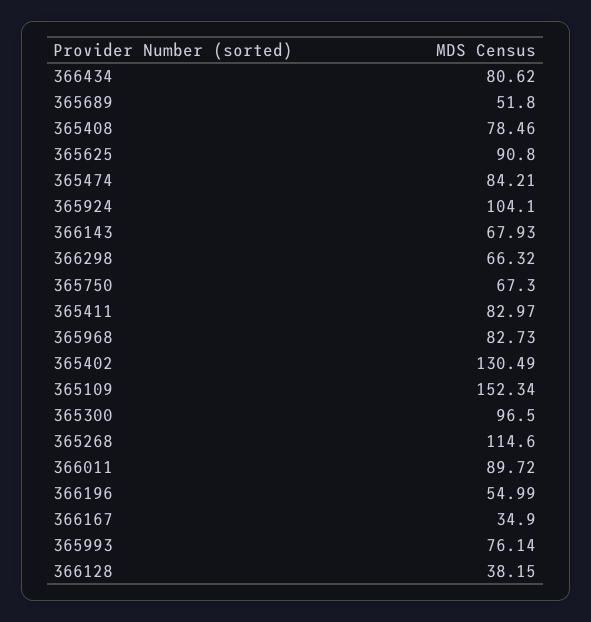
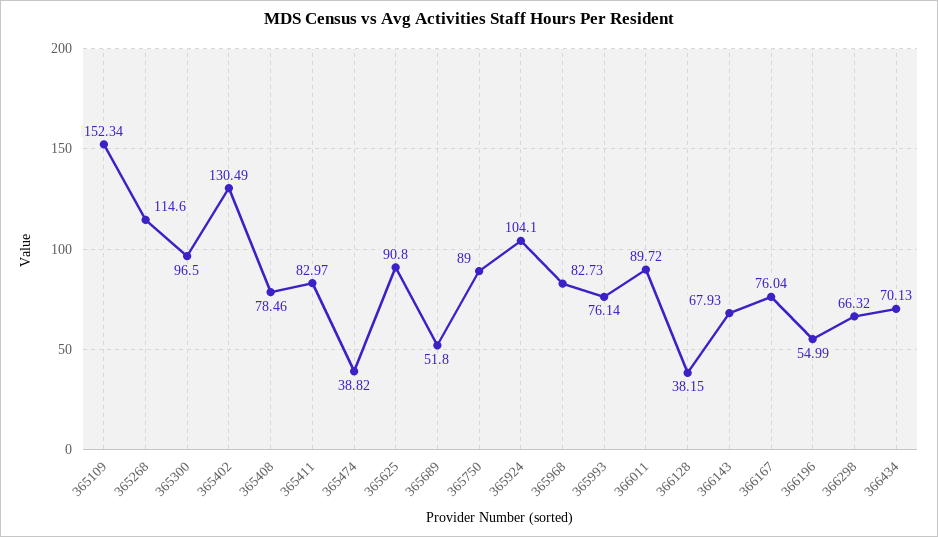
366434: 80.62 -> 70.13
365474: 84.21 -> 38.82
365750: 67.3 -> 89
366167: 34.9 -> 76.04

